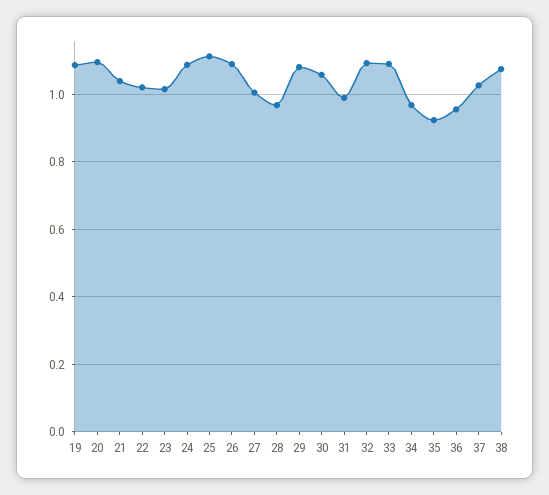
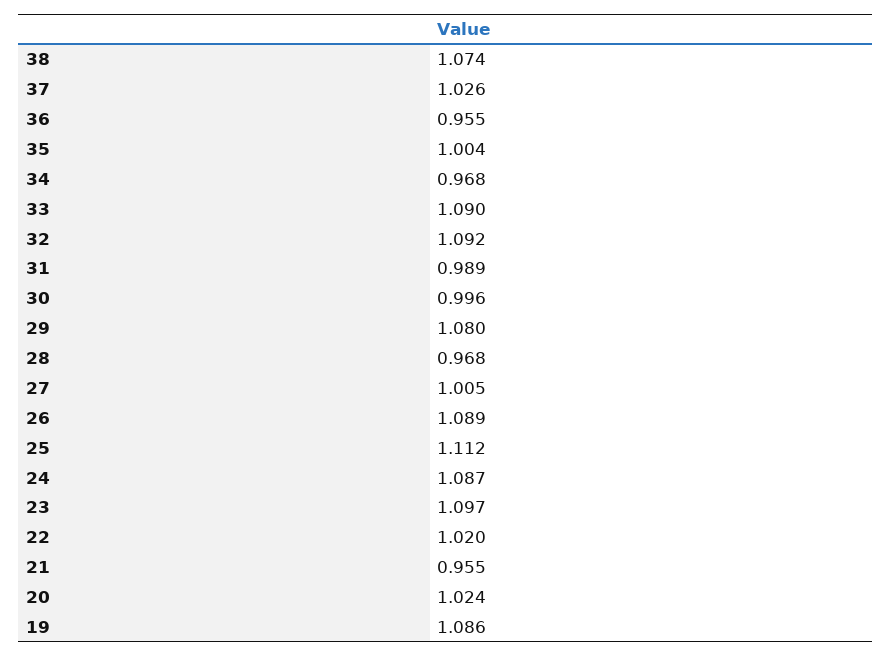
20: 1.1 -> 1.024
21: 1.04 -> 0.955
23: 1.02 -> 1.097
30: 1.06 -> 0.996
35: 0.92 -> 1.004

